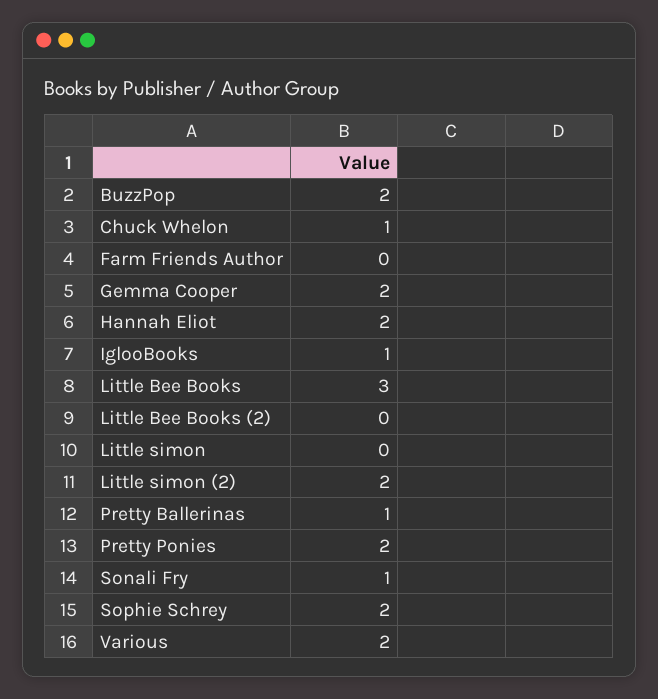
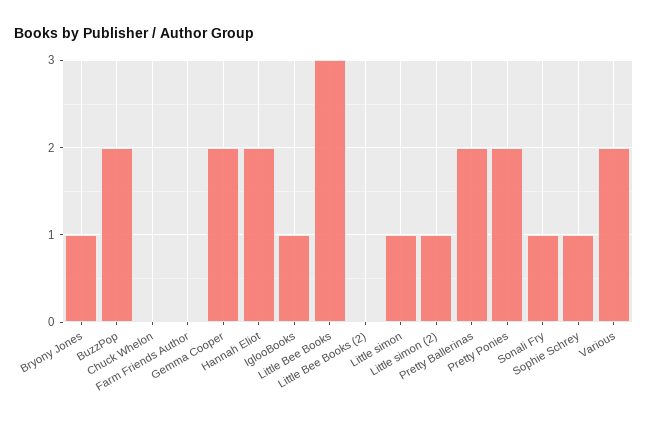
Chuck Whelon: 1 -> 0
Little simon: 0 -> 1
Little simon (2): 2 -> 1
Pretty Ballerinas: 1 -> 2
Sophie Schrey: 2 -> 1
Bryony Jones: none -> 1

